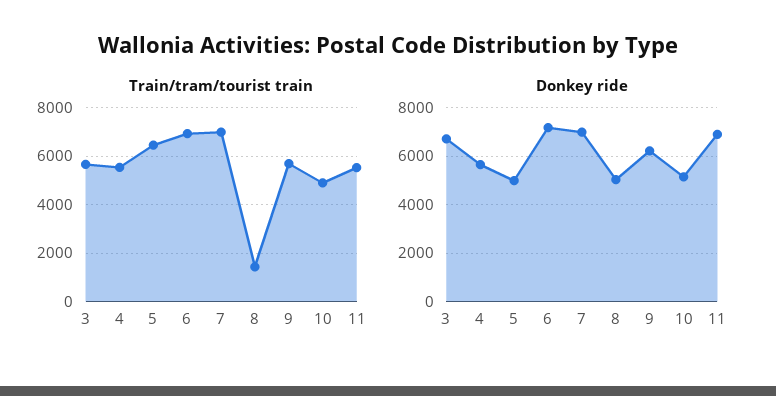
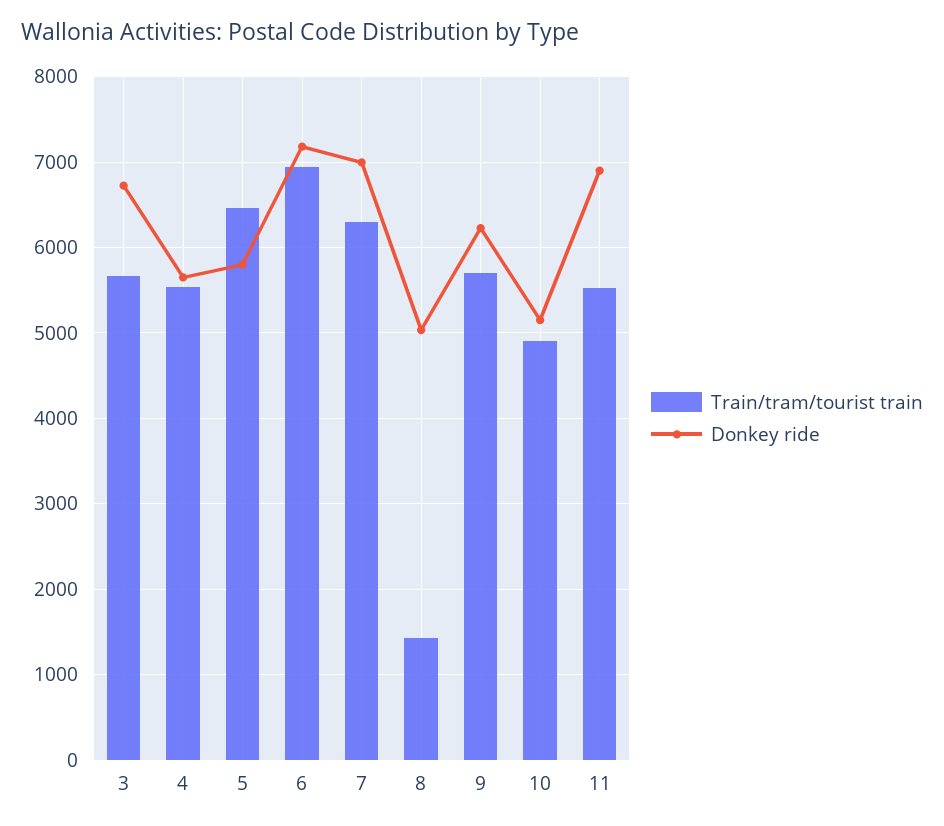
Train/tram/tourist train, 7: 7000 -> 6300
Donkey ride, 5: 5000 -> 5800

